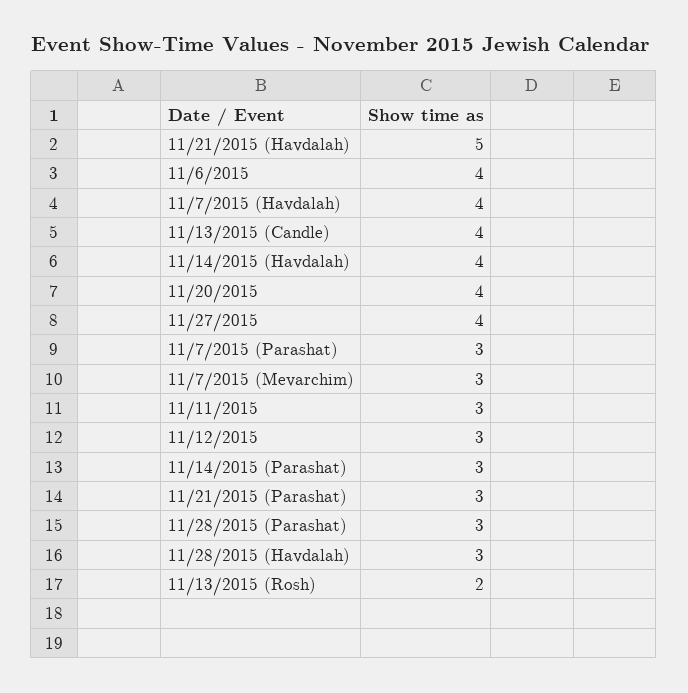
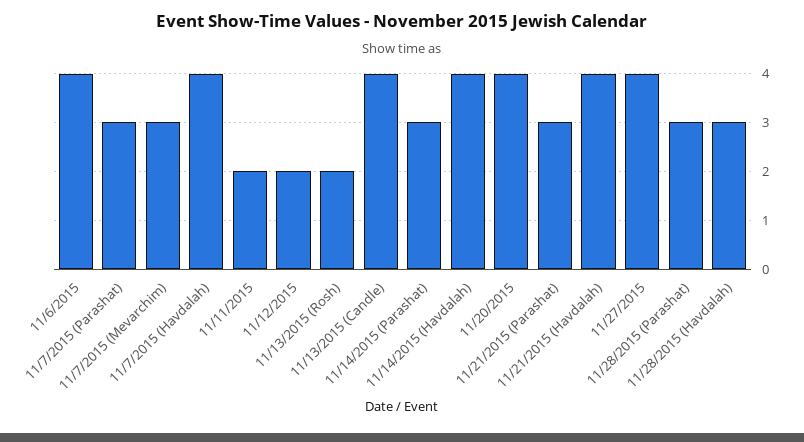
11/21/2015 (Havdalah): 5 -> 4
11/11/2015: 3 -> 2
11/12/2015: 3 -> 2

